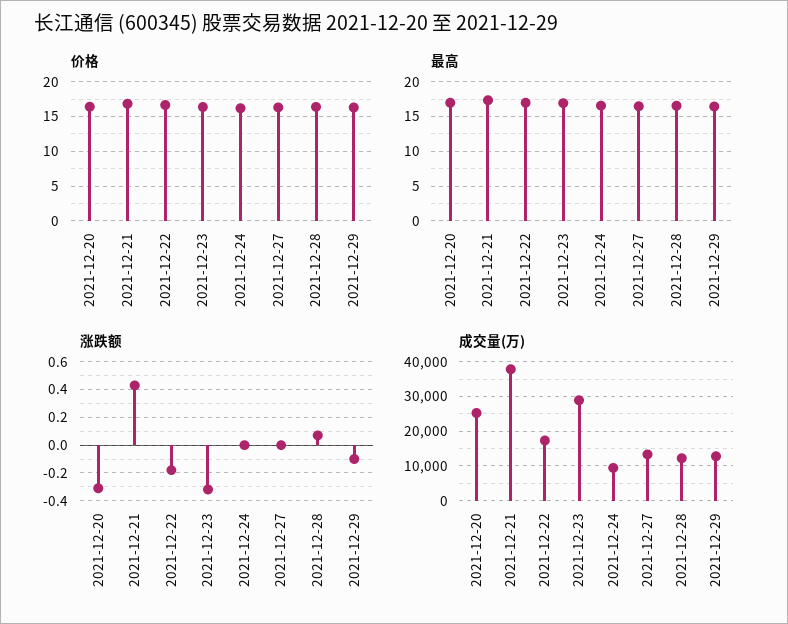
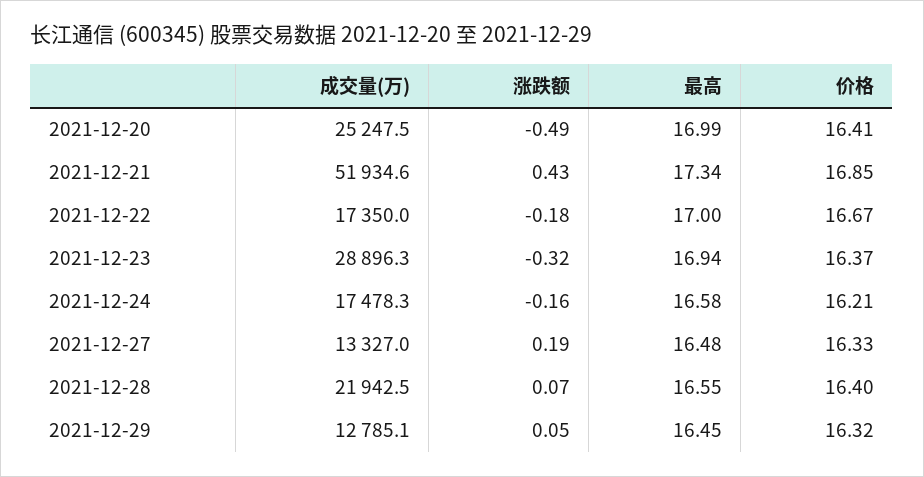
涨跌额, 2021-12-20: -0.3 -> -0.49
涨跌额, 2021-12-24: 0 -> -0.16
涨跌额, 2021-12-27: 0 -> 0.19
涨跌额, 2021-12-29: -0.1 -> 0.05
成交量(万), 2021-12-21: 38000 -> 51934.6
成交量(万), 2021-12-24: 10000 -> 17478.3
成交量(万), 2021-12-28: 12000 -> 21942.5

